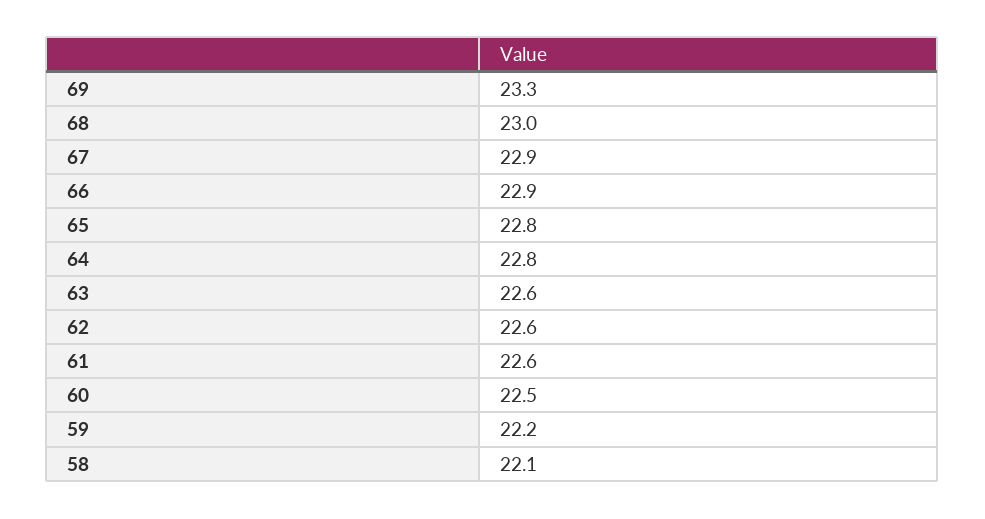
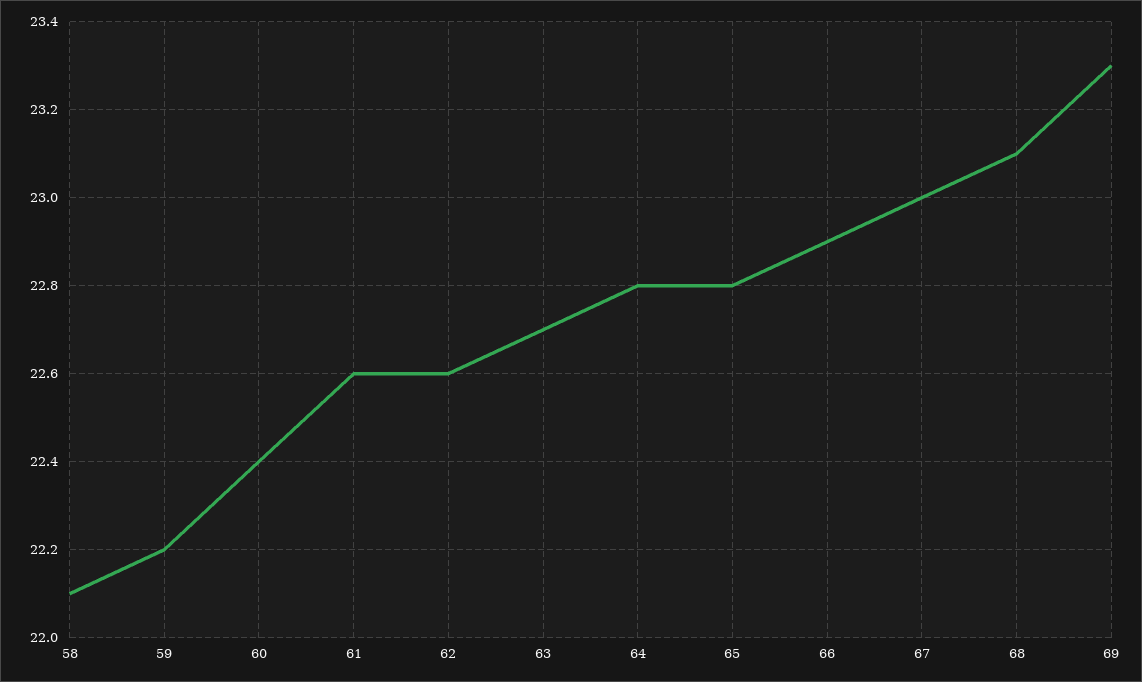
68: 23 -> 23.1
67: 22.9 -> 23
63: 22.6 -> 22.7
60: 22.5 -> 22.4

